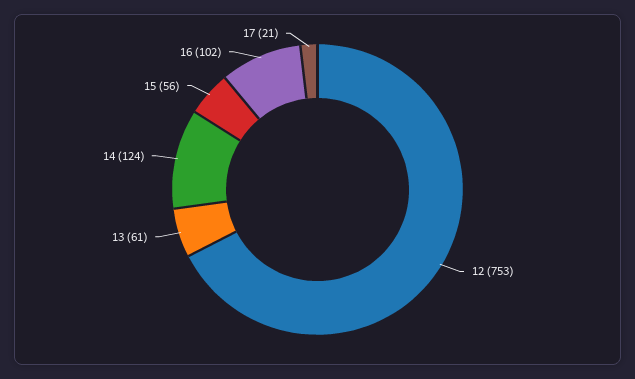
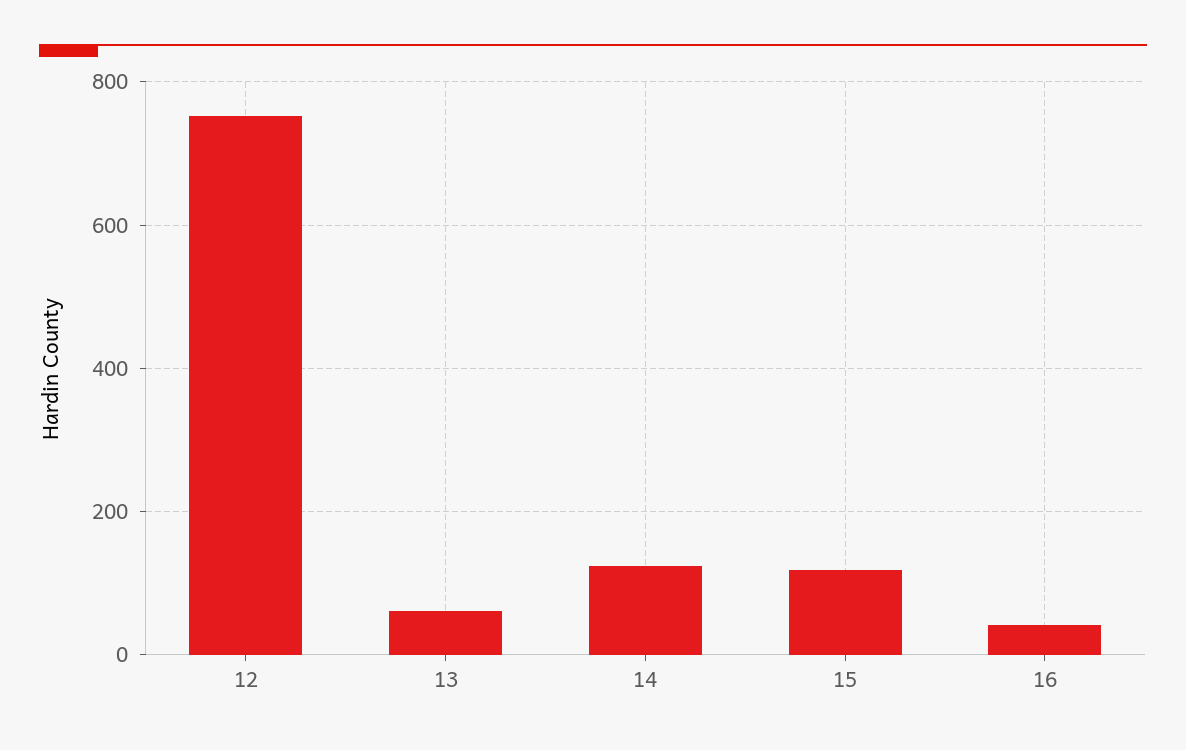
15: 56 -> 120
16: 102 -> 40
17: 21 -> none

